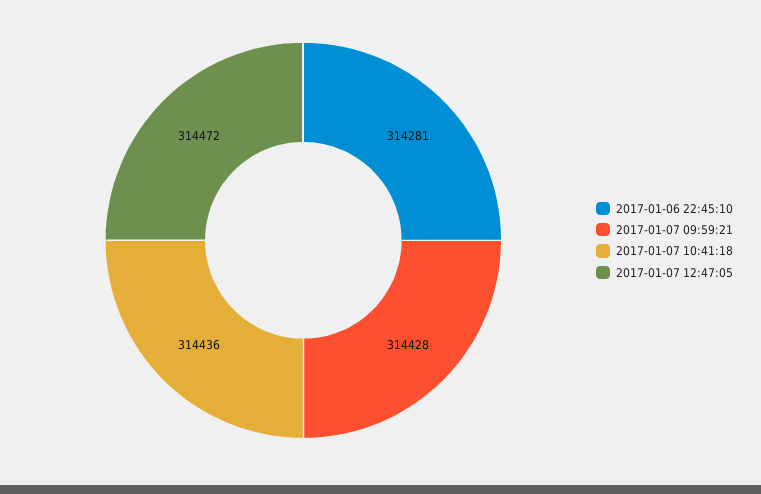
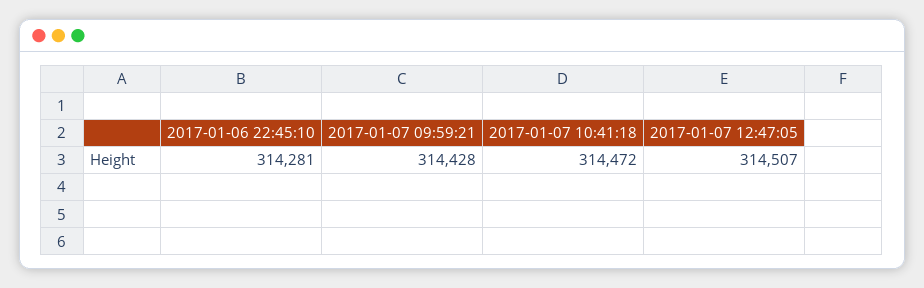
2017-01-07 10:41:18: 314436 -> 314472
2017-01-07 12:47:05: 314472 -> 314507

